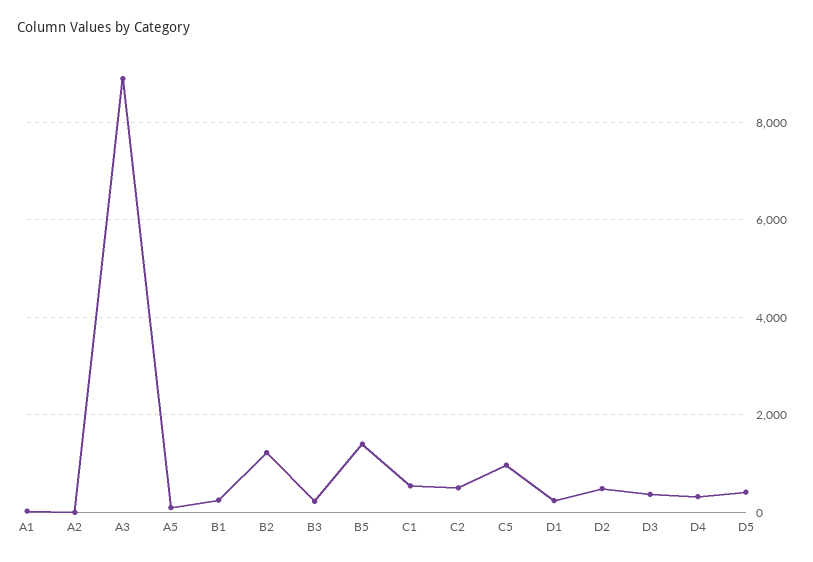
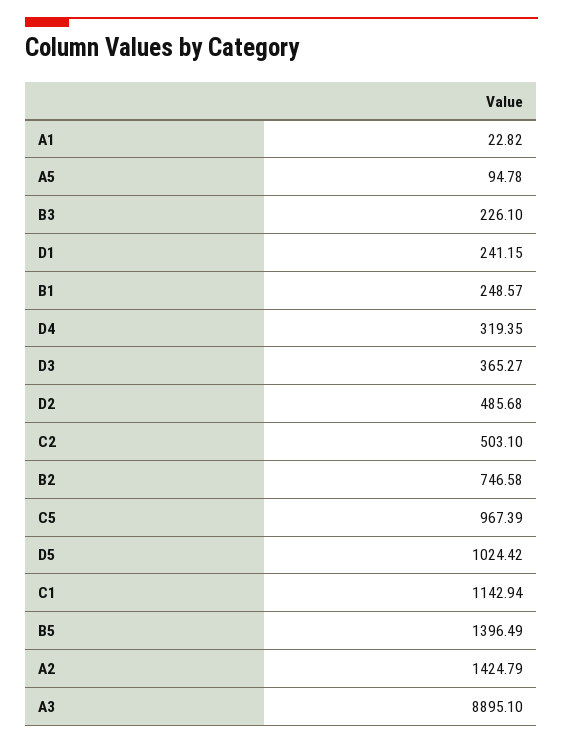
A2: 0 -> 1424.79
B2: 1200 -> 746.58
C1: 600 -> 1142.94
D5: 400 -> 1024.42

